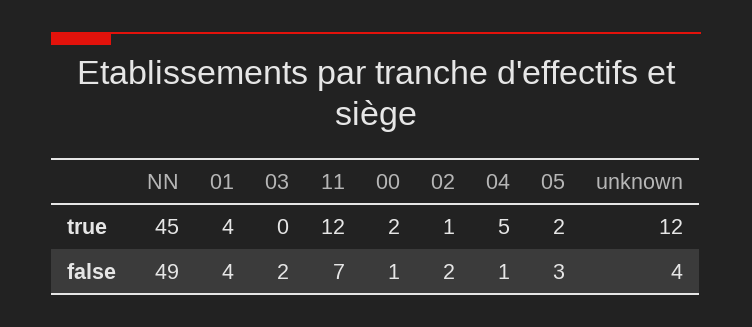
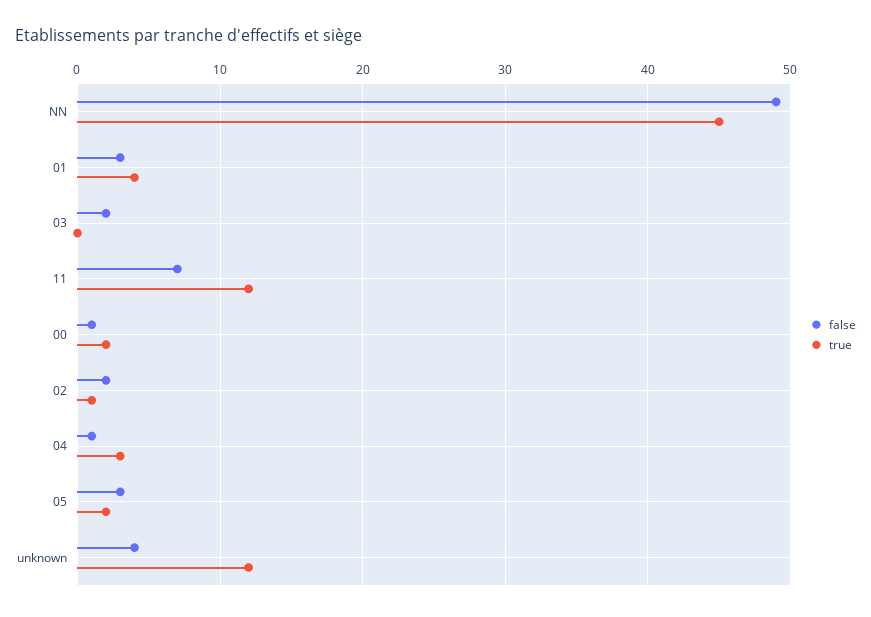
true, 04: 5 -> 3
false, 01: 4 -> 3

